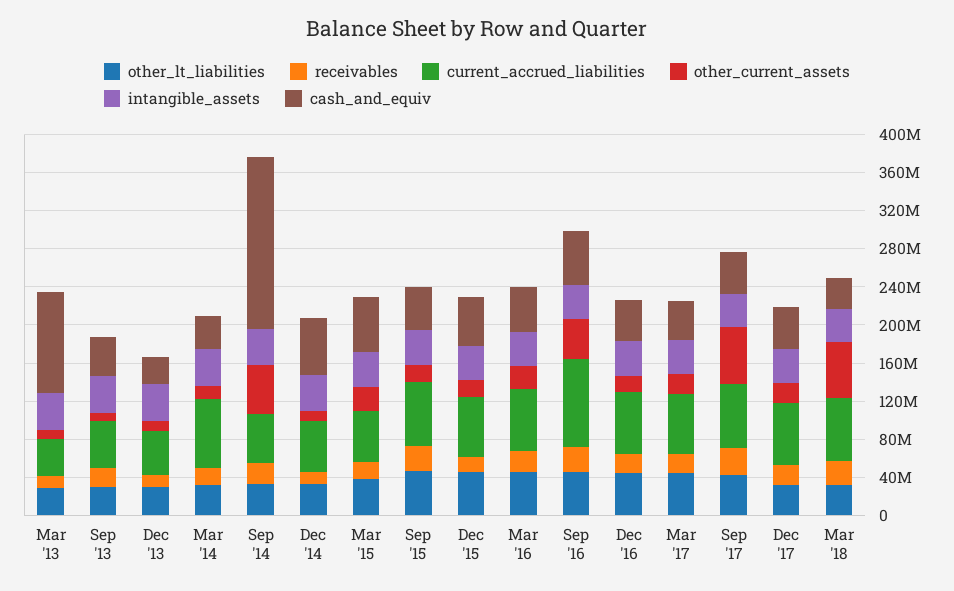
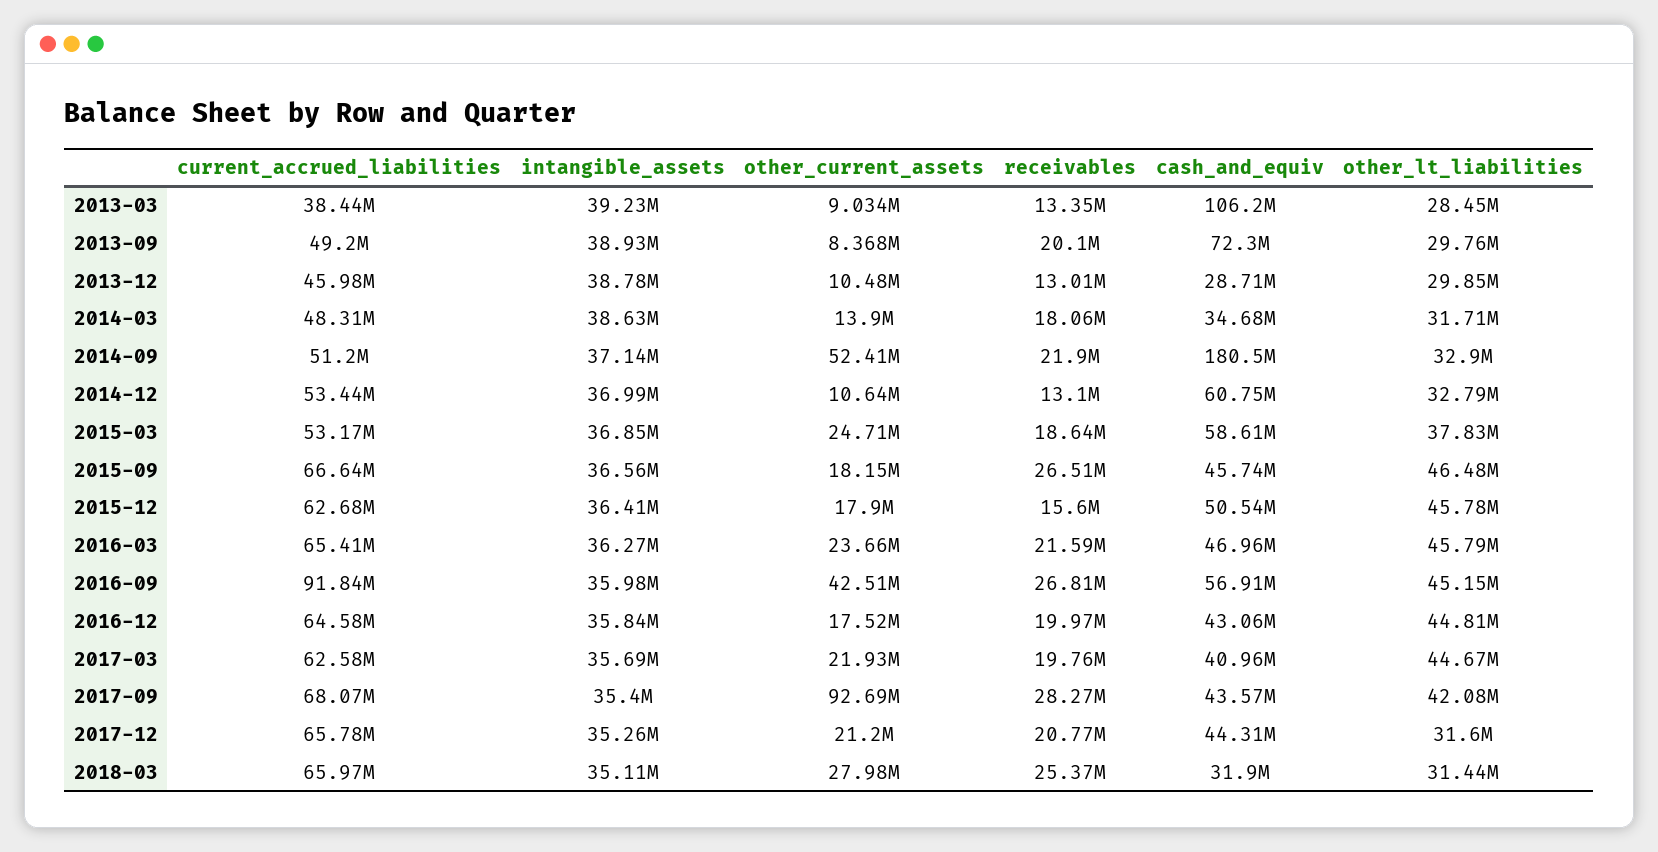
cash_and_equiv, Sep '13: 40000000 -> 72300000
current_accrued_liabilities, Mar '14: 70000000 -> 48310000
other_current_assets, Sep '17: 60000000 -> 92690000
other_current_assets, Mar '18: 60000000 -> 27980000

